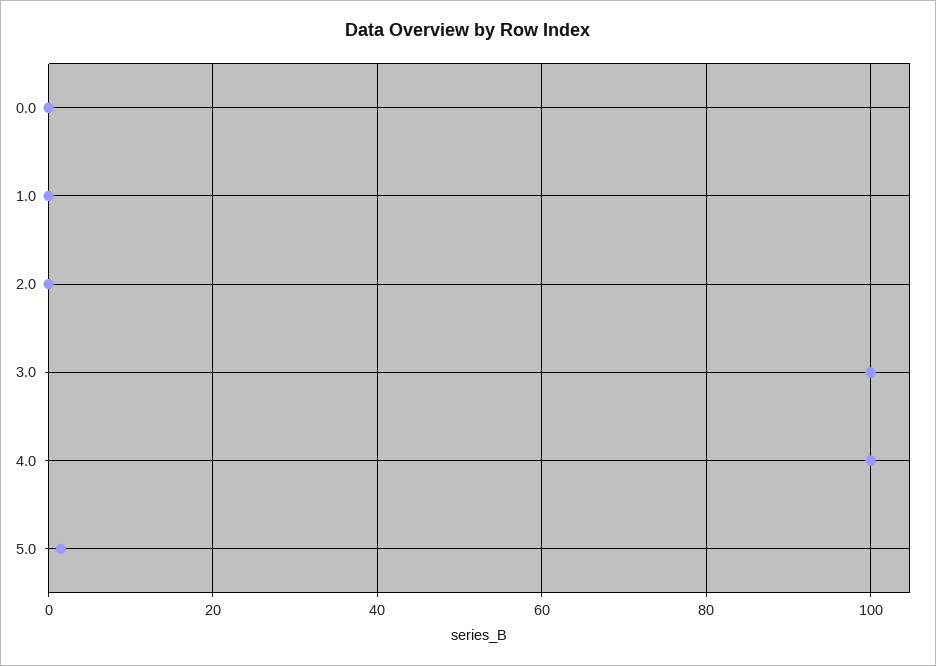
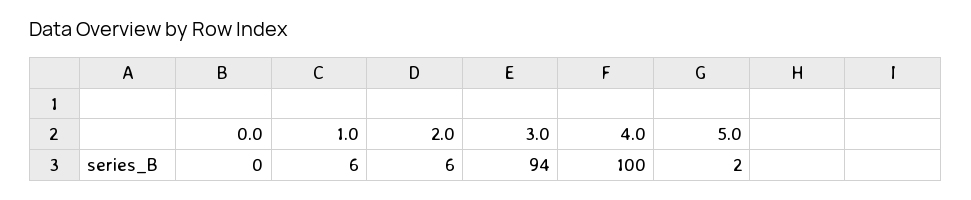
1.0: 0 -> 6
2.0: 0 -> 6
3.0: 100 -> 94

